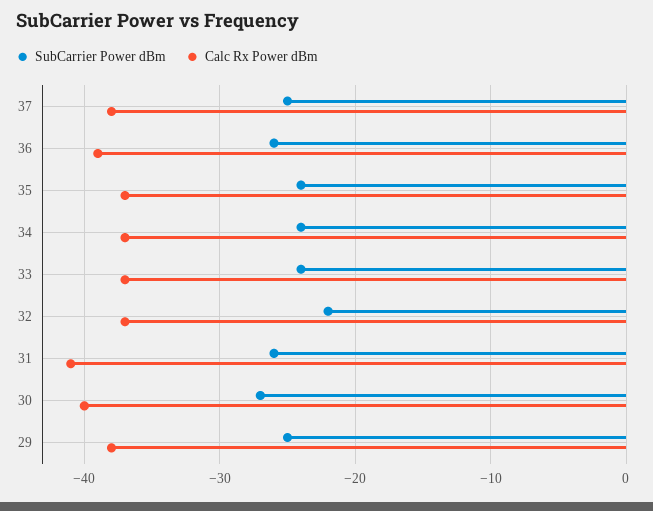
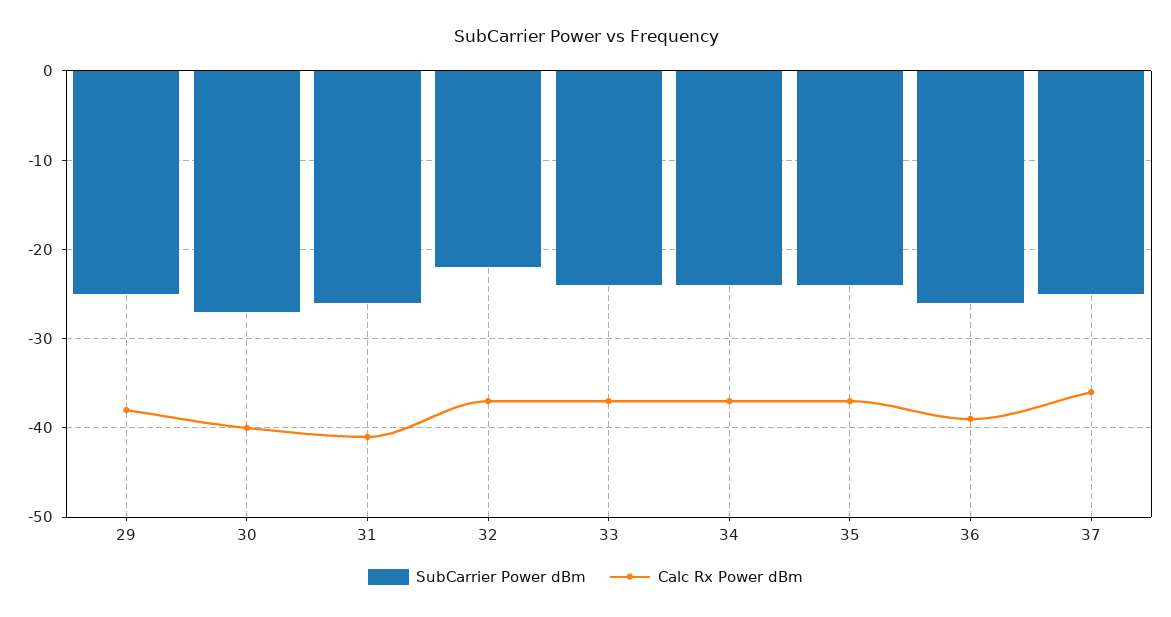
Calc Rx Power dBm, 37: -38 -> -36

